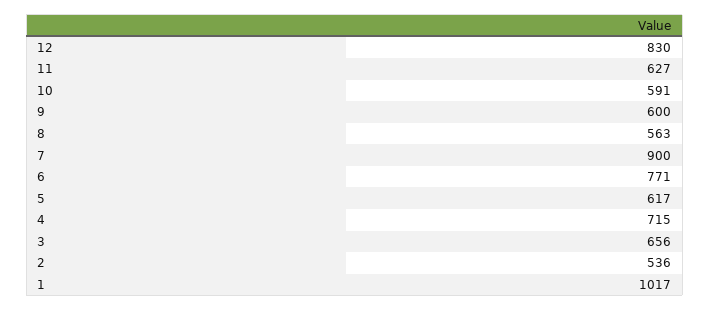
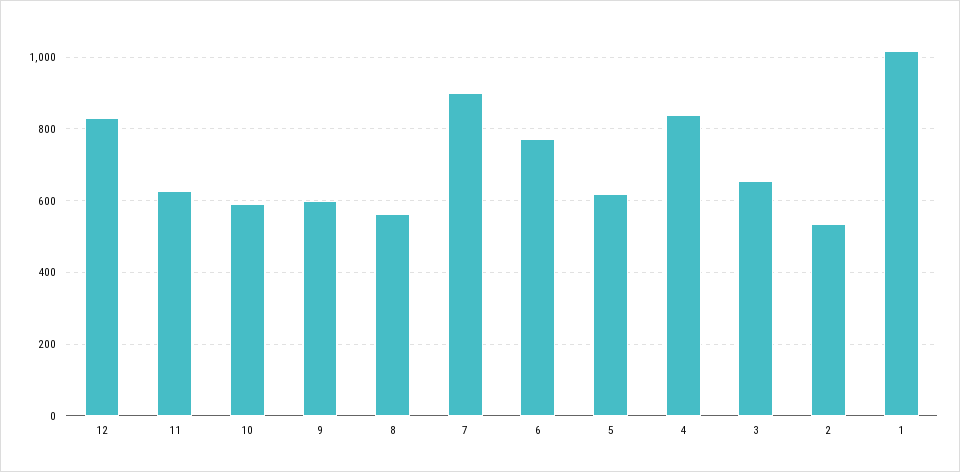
4: 715 -> 840

